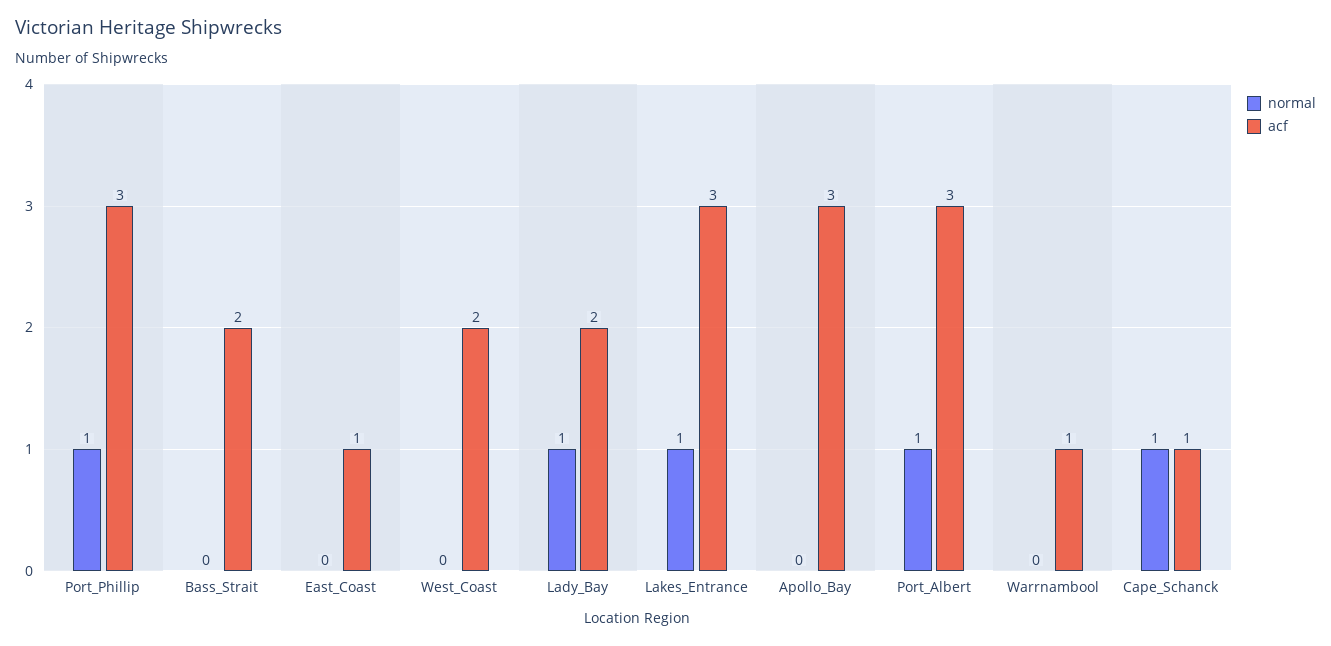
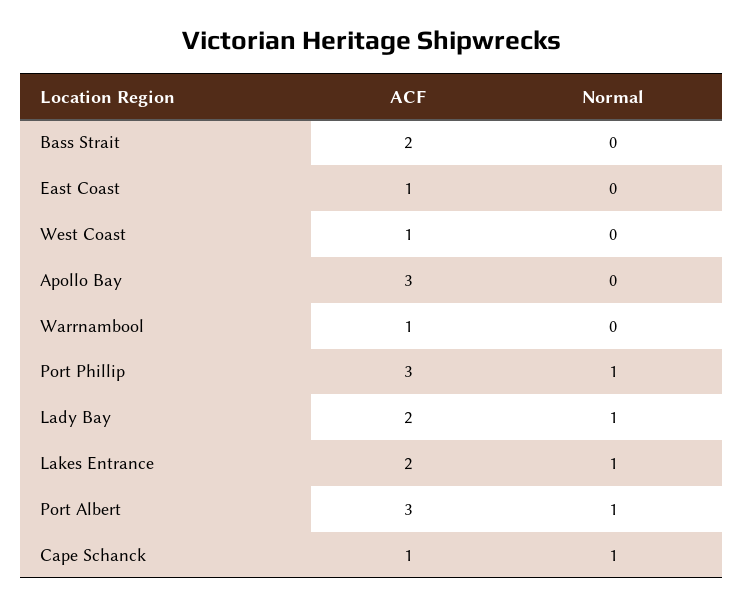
acf, West_Coast: 2 -> 1
acf, Lakes_Entrance: 3 -> 2

